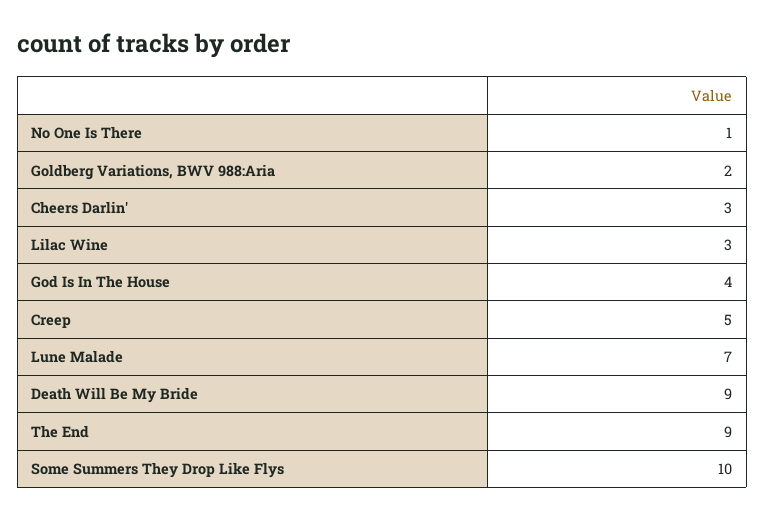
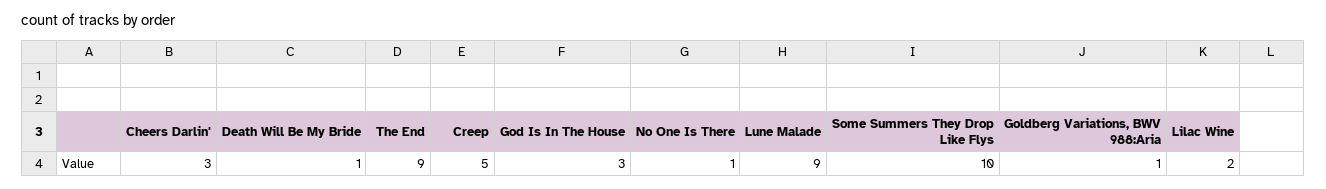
Goldberg Variations, BWV 988:Aria: 2 -> 1
Lilac Wine: 3 -> 2
God Is In The House: 4 -> 3
Lune Malade: 7 -> 9
Death Will Be My Bride: 9 -> 1

